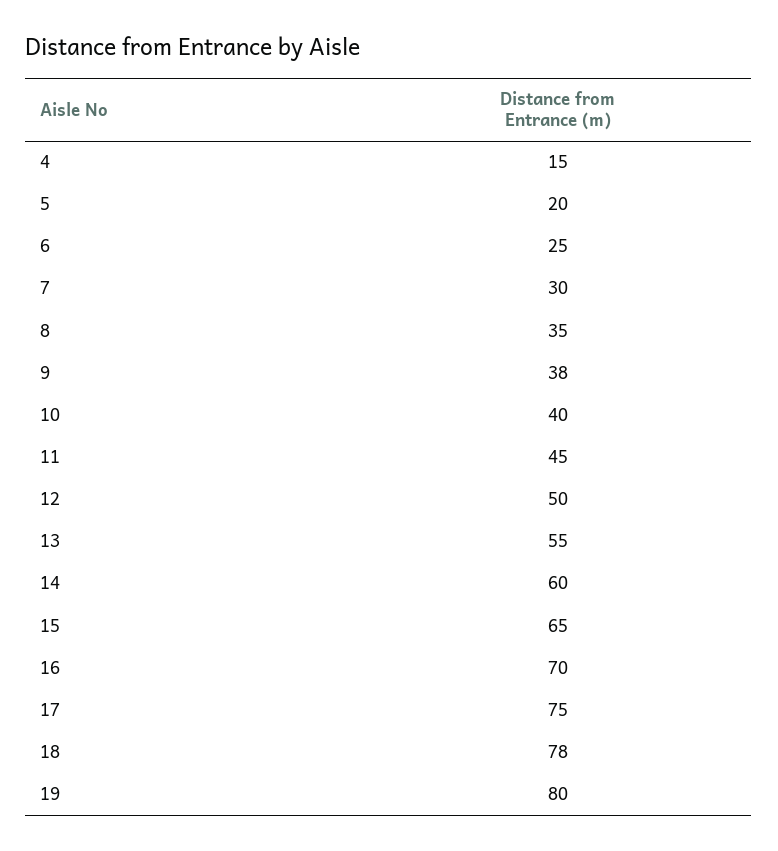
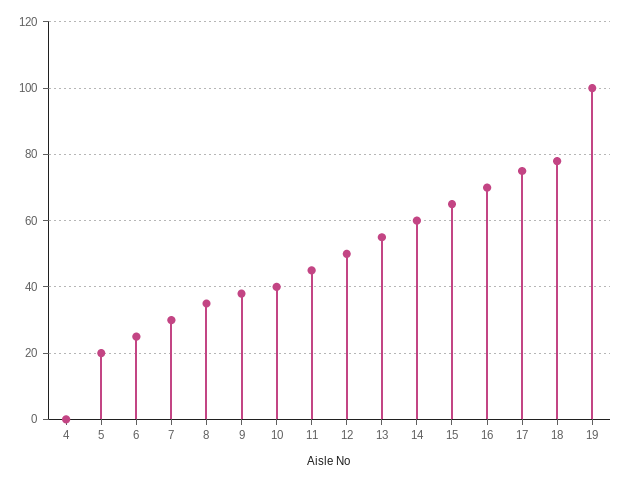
4: 15 -> 0
19: 80 -> 100

